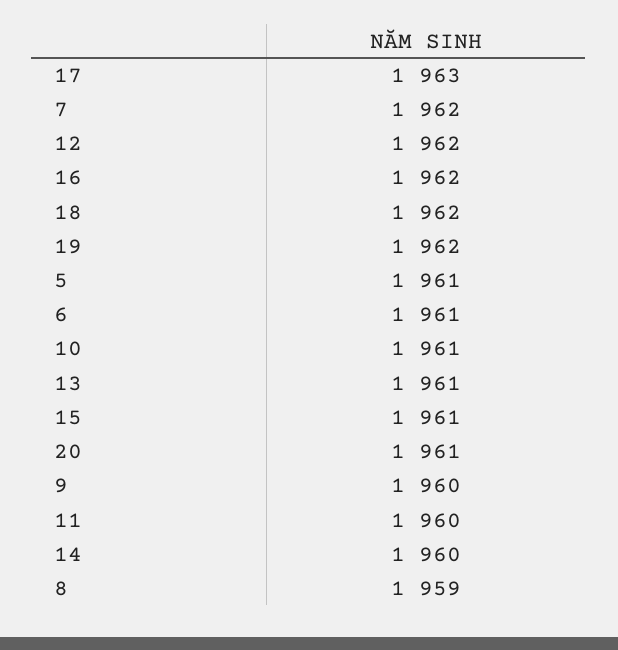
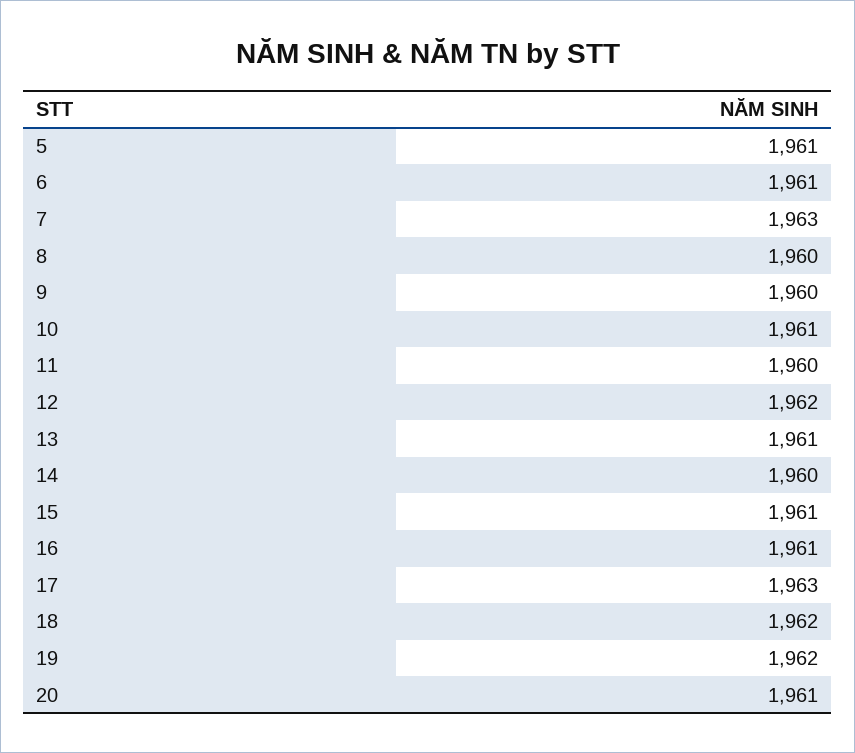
7: 1962 -> 1963
16: 1962 -> 1961
8: 1959 -> 1960

